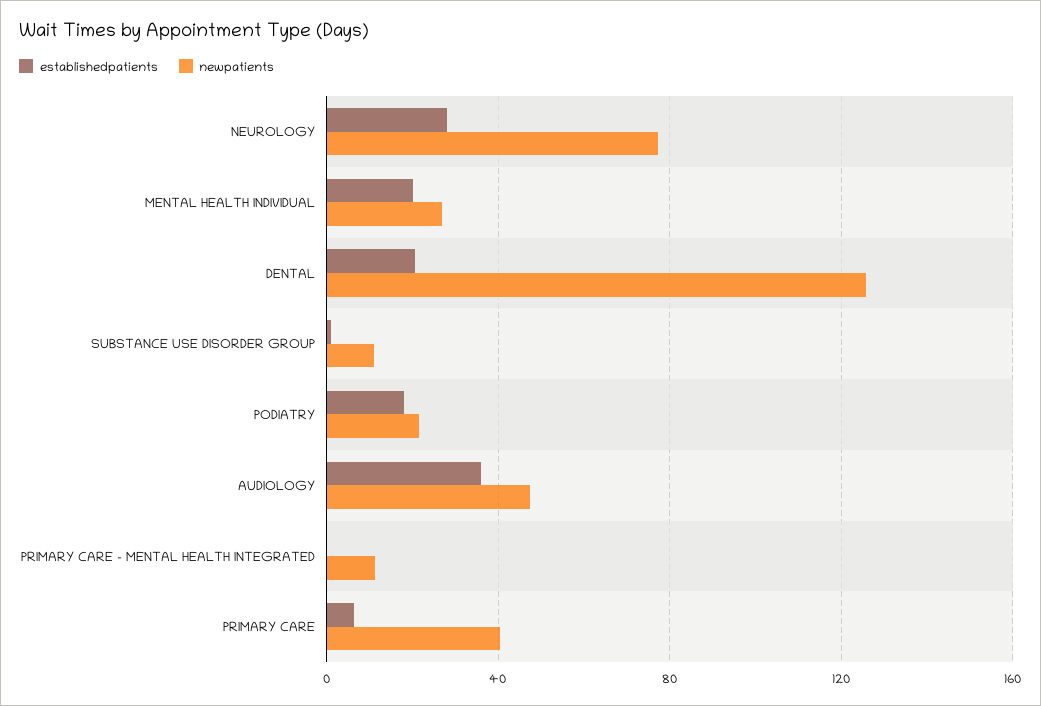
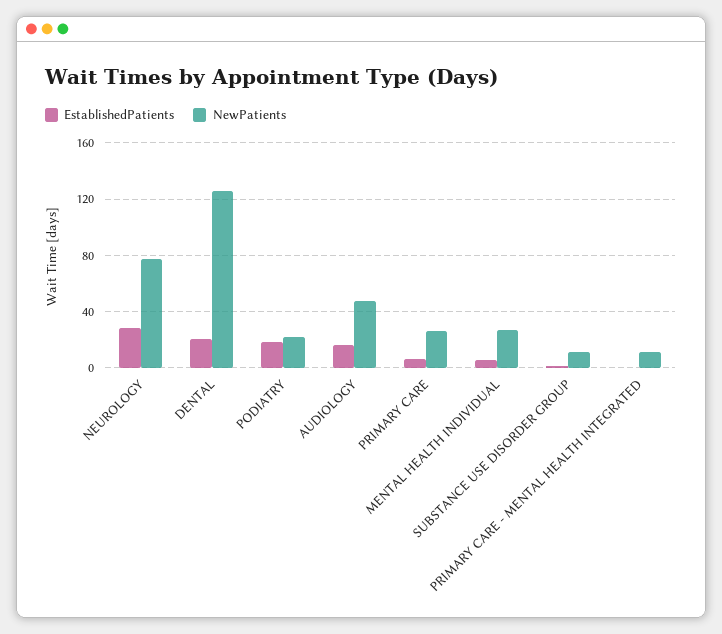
establishedpatients, MENTAL HEALTH INDIVIDUAL: 20 -> 5
establishedpatients, AUDIOLOGY: 35 -> 15
newpatients, PRIMARY CARE: 40 -> 25

